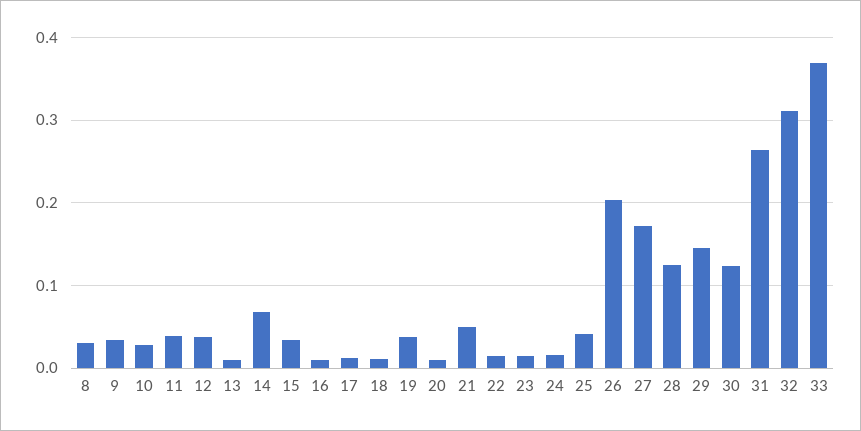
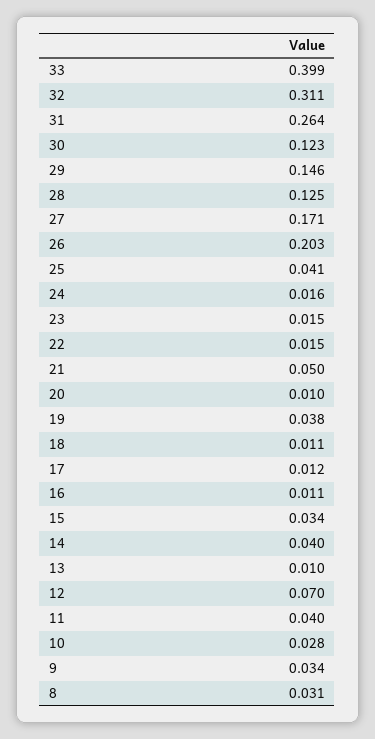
12: 0.04 -> 0.07
14: 0.07 -> 0.04
33: 0.37 -> 0.399

